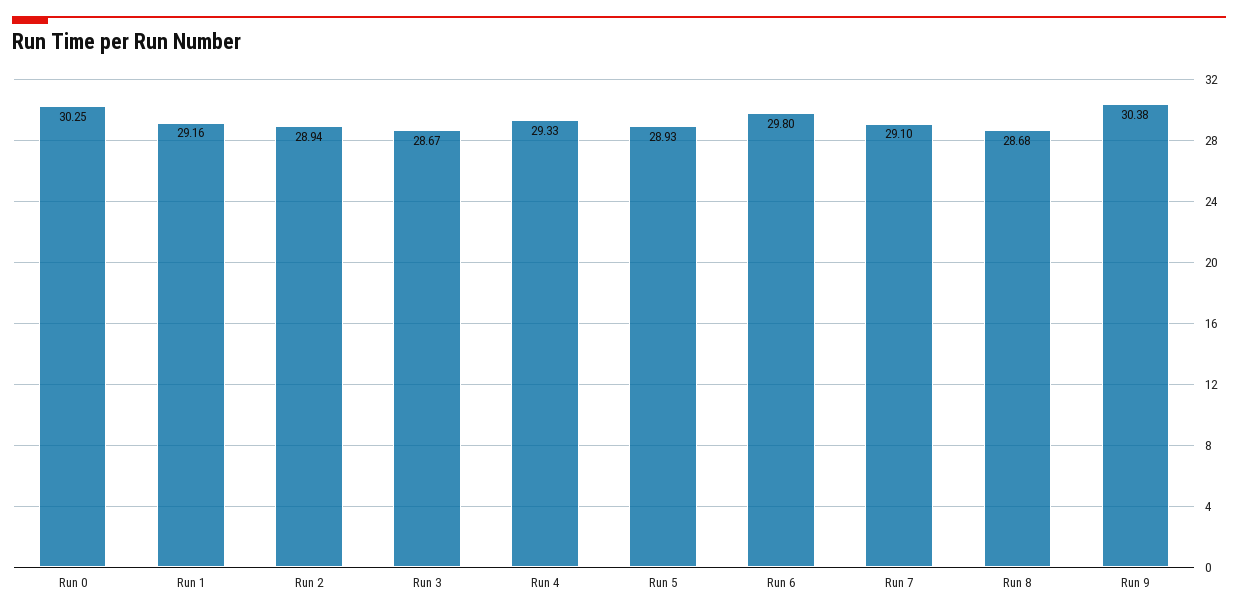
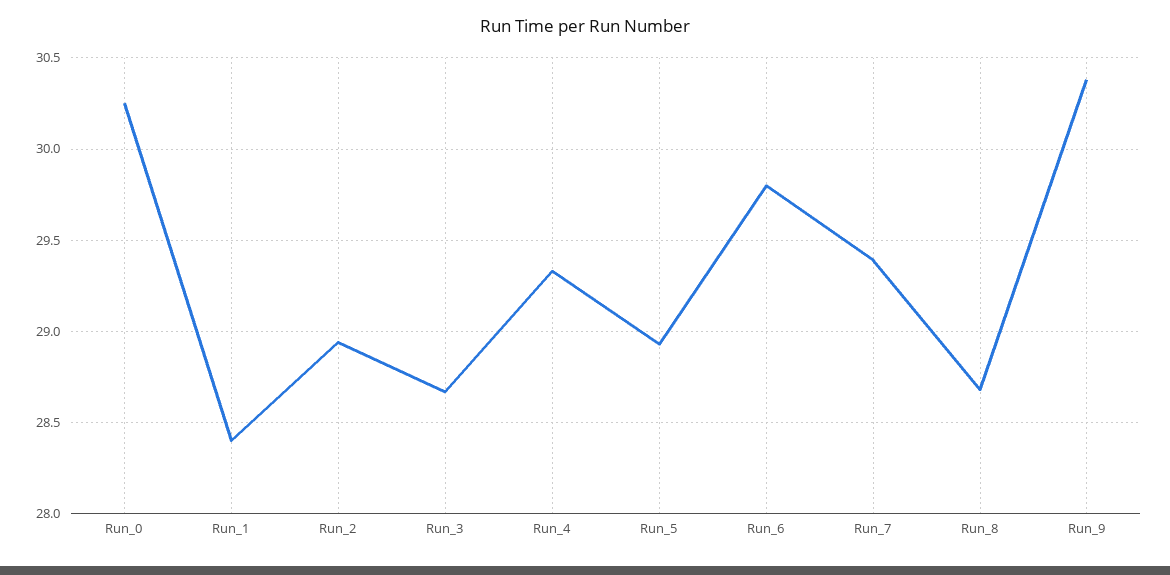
Run 1: 29.16 -> 28.4
Run 7: 29.1 -> 29.4

